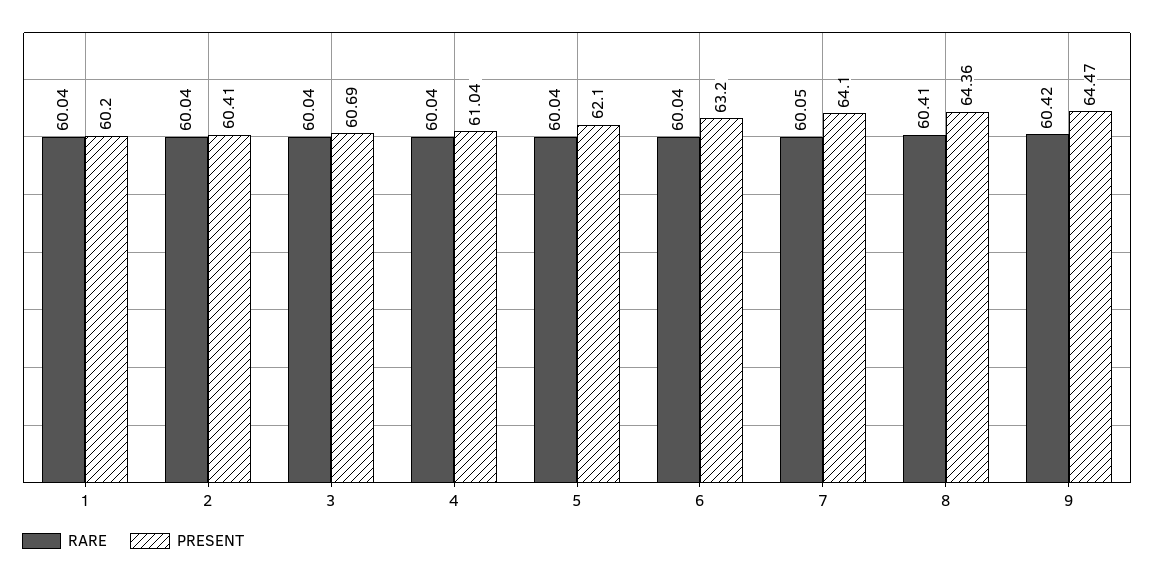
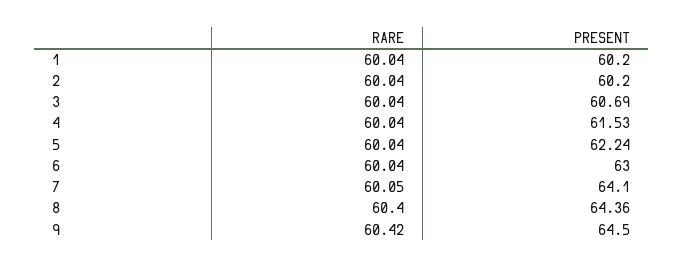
PRESENT, 2: 60.41 -> 60.2
PRESENT, 4: 61.04 -> 61.53
PRESENT, 5: 62.1 -> 62.24
PRESENT, 6: 63.2 -> 63
RARE, 8: 60.41 -> 60.4
PRESENT, 9: 64.47 -> 64.5

